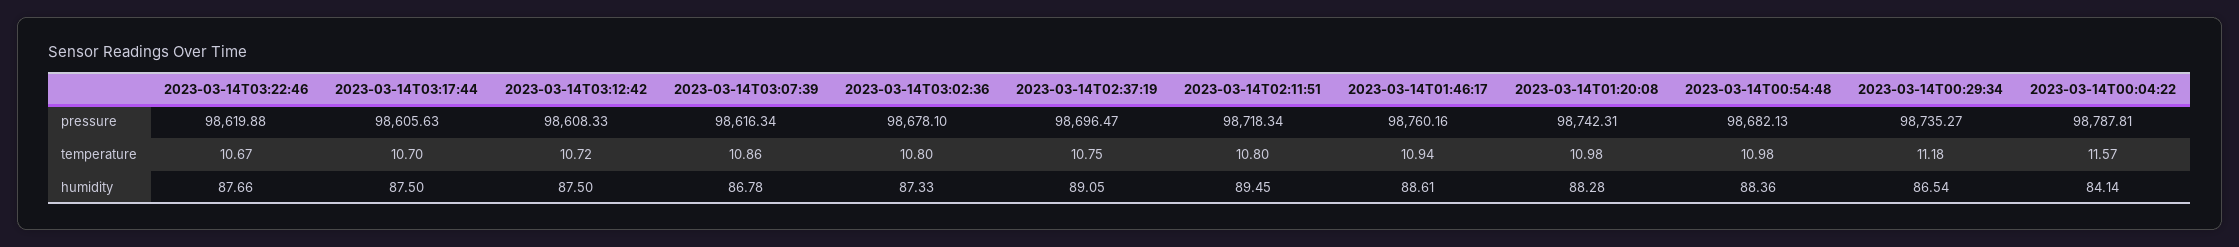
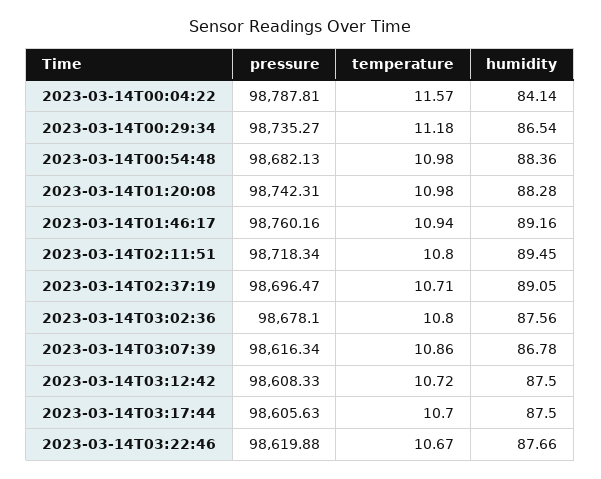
2023-03-14T02:37:19, temperature: 10.75 -> 10.71
2023-03-14T03:02:36, humidity: 87.33 -> 87.56
2023-03-14T01:46:17, humidity: 88.61 -> 89.16

